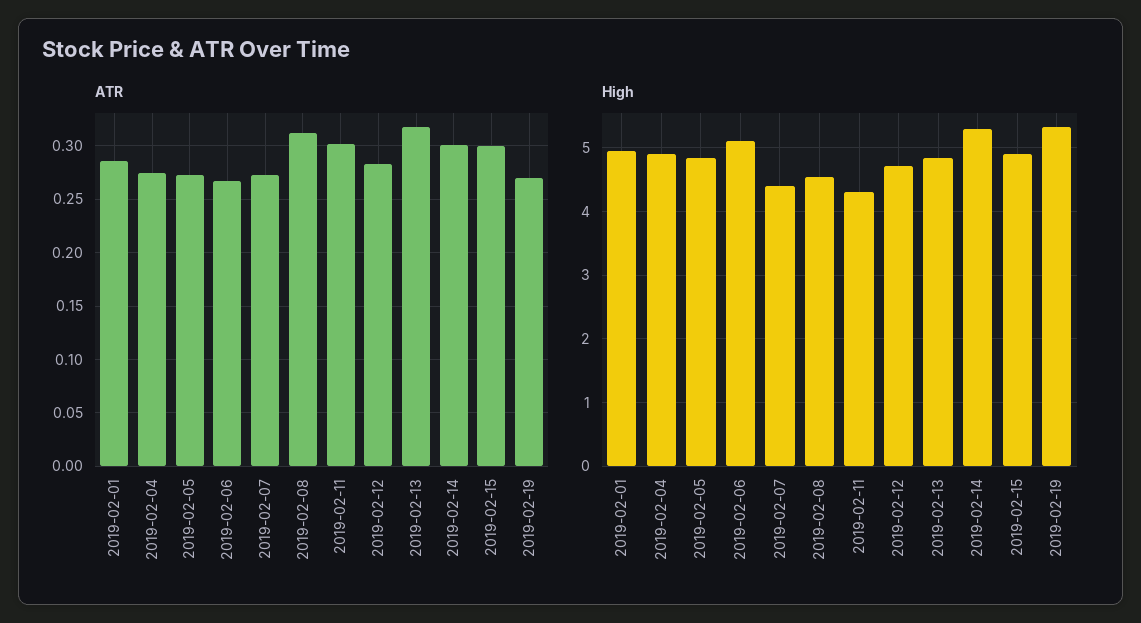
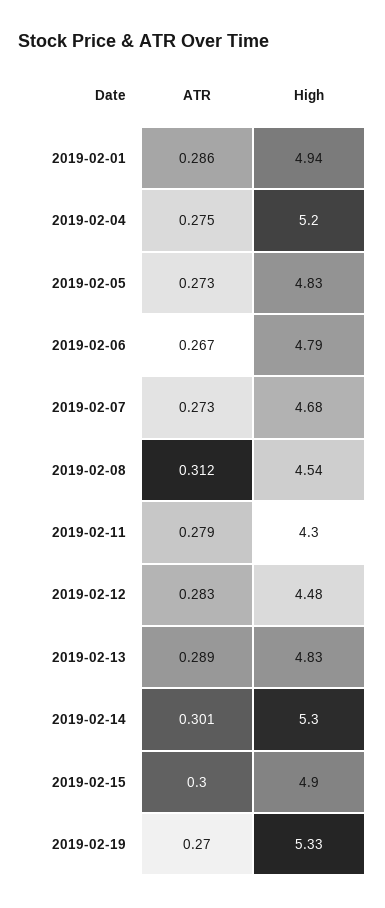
ATR, 2019-02-11: 0.3 -> 0.279
ATR, 2019-02-13: 0.32 -> 0.289
High, 2019-02-04: 4.9 -> 5.2
High, 2019-02-06: 5.1 -> 4.79
High, 2019-02-07: 4.4 -> 4.68
High, 2019-02-12: 4.7 -> 4.48

